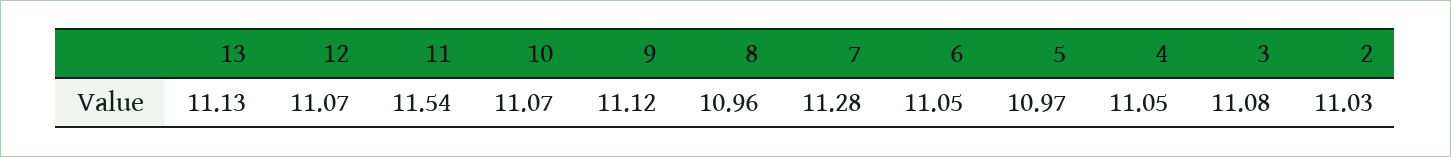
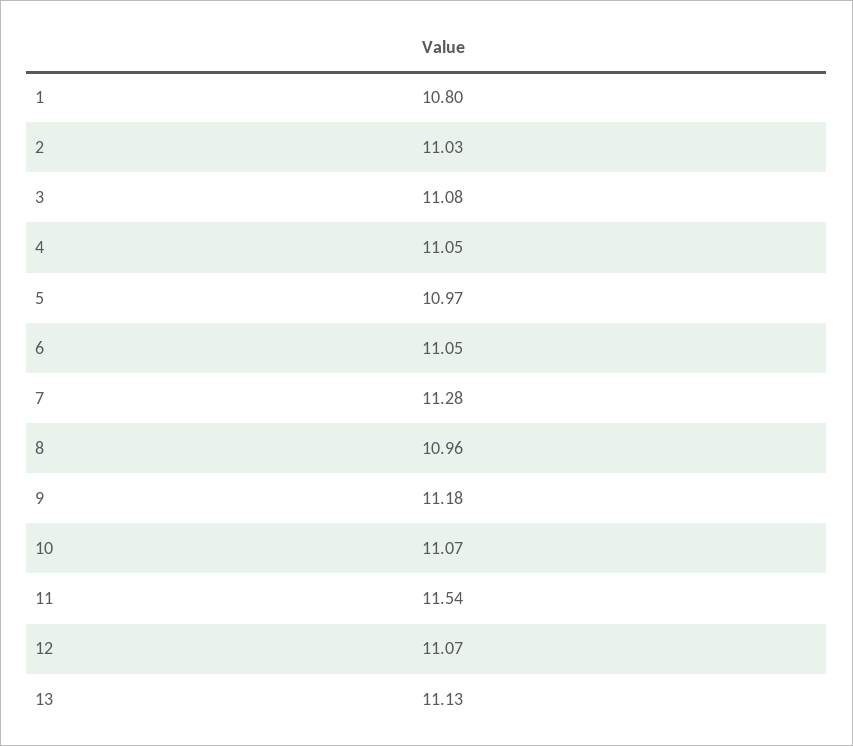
9: 11.12 -> 11.18
1: none -> 10.8

